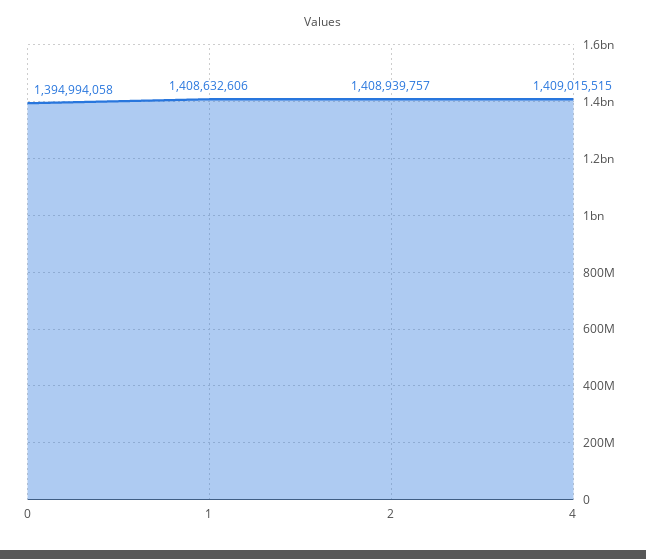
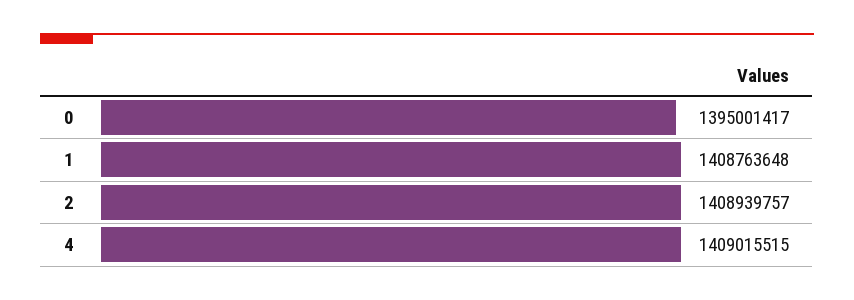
0: 1394994058 -> 1395001417
1: 1408632606 -> 1408763648

